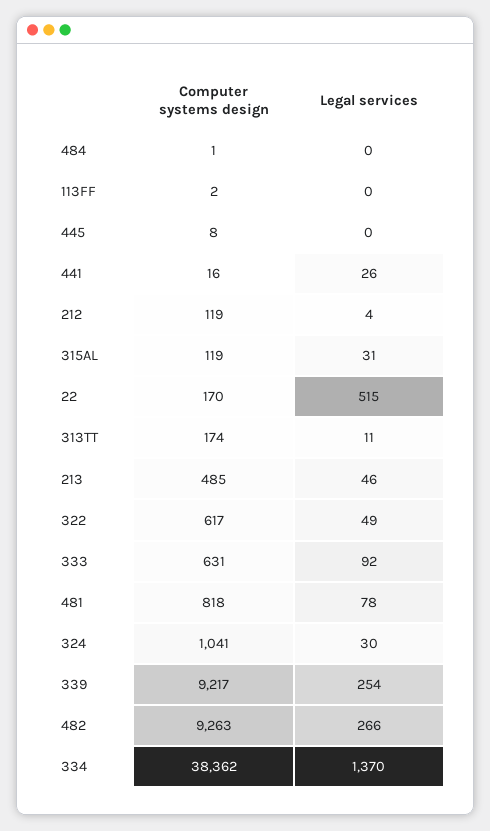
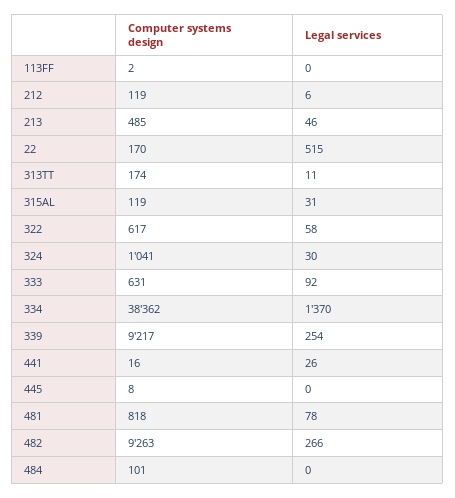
Computer systems design, 484: 1 -> 101
Legal services, 212: 4 -> 6
Legal services, 322: 49 -> 58

